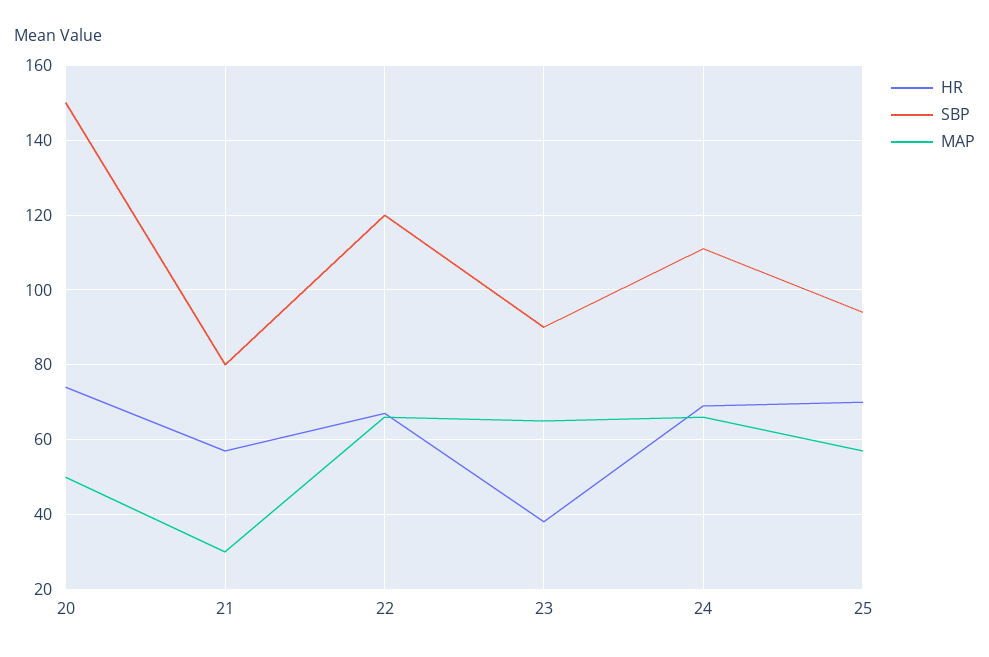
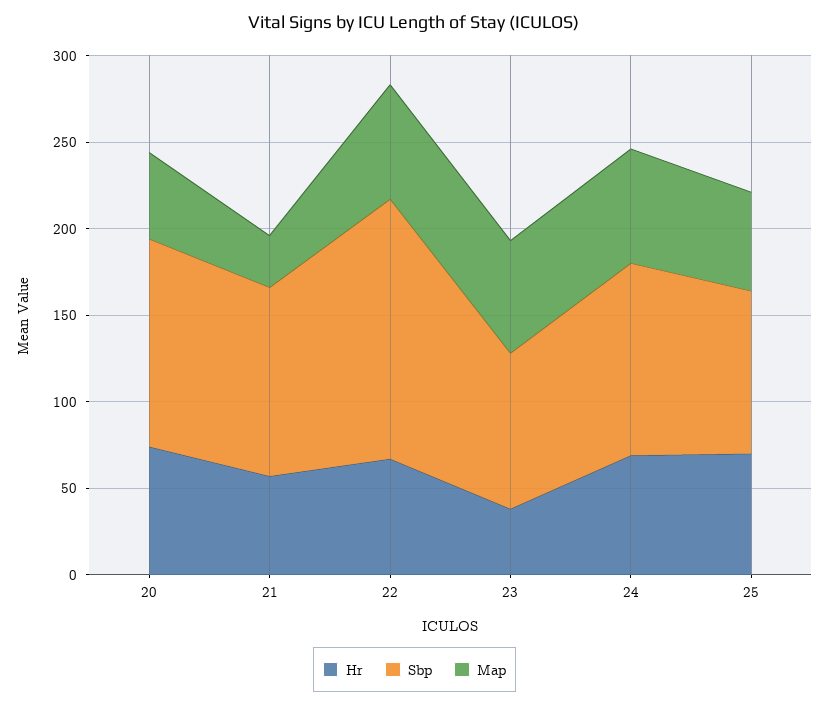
SBP, 20: 150 -> 120
SBP, 21: 80 -> 110
SBP, 22: 120 -> 150

